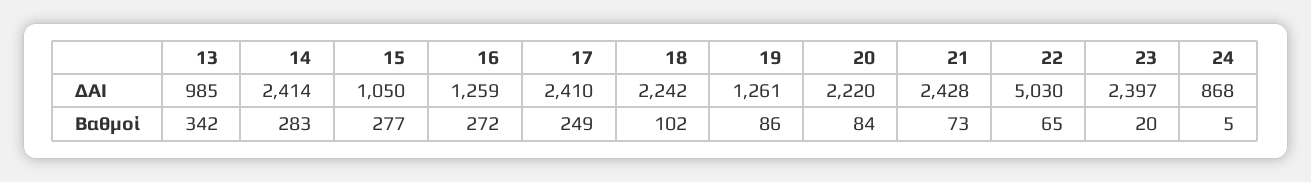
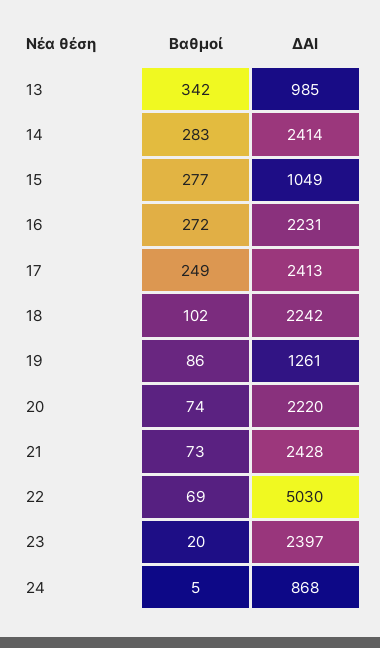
15, ΔΑΙ: 1050 -> 1049
16, ΔΑΙ: 1259 -> 2231
17, ΔΑΙ: 2410 -> 2413
20, Βαθμοί: 84 -> 74
22, Βαθμοί: 65 -> 69

